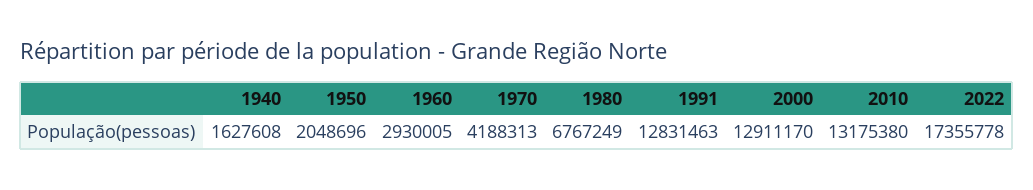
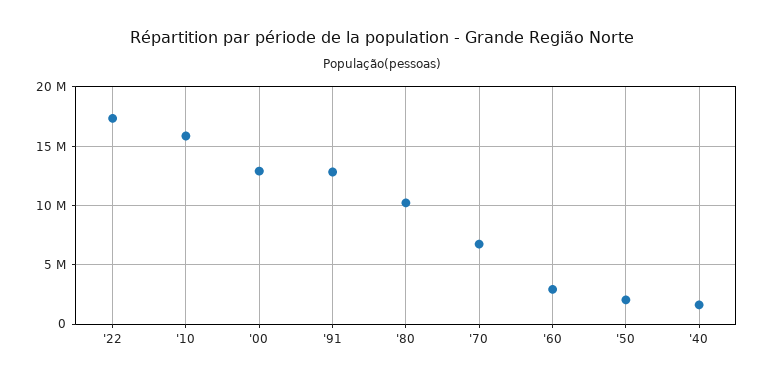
1970: 4188313 -> 7000000
1980: 6767249 -> 10000000
2010: 13175380 -> 16000000

